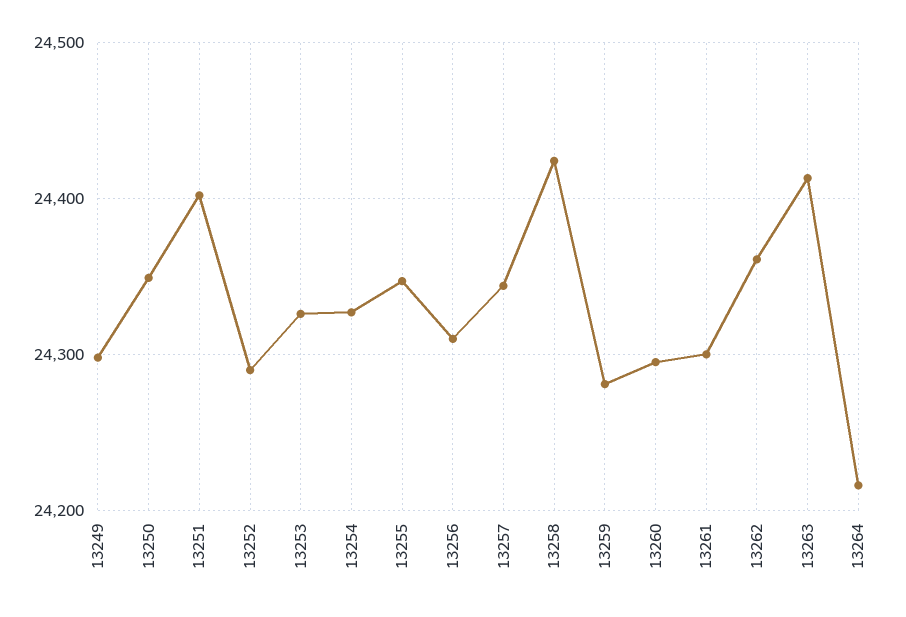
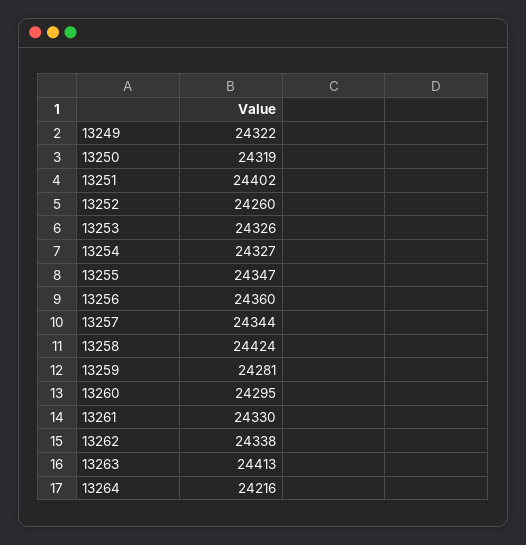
13249: 24300 -> 24322
13250: 24350 -> 24319
13252: 24290 -> 24260
13256: 24310 -> 24360
13261: 24300 -> 24330
13262: 24360 -> 24338

